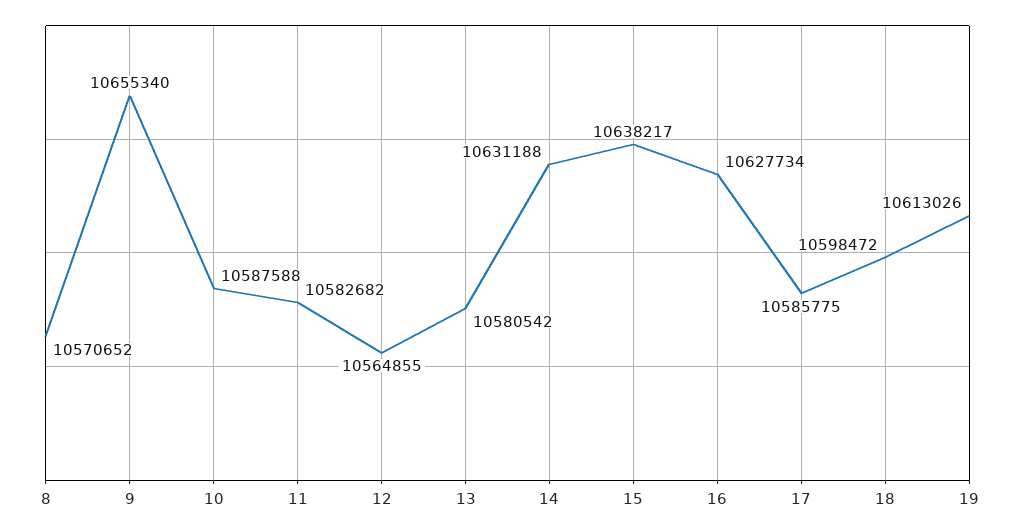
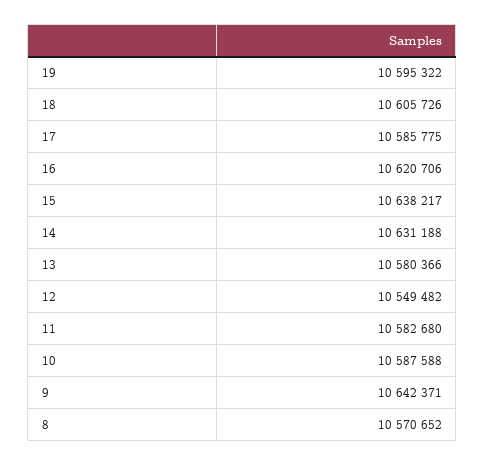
9: 10655340 -> 10642371
11: 10582682 -> 10582680
12: 10564855 -> 10549482
13: 10580542 -> 10580366
16: 10627734 -> 10620706
18: 10598472 -> 10605726
19: 10613026 -> 10595322

